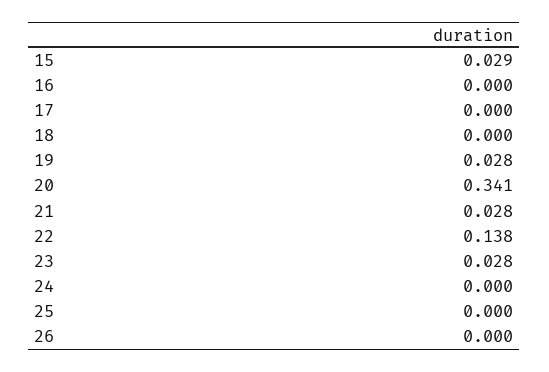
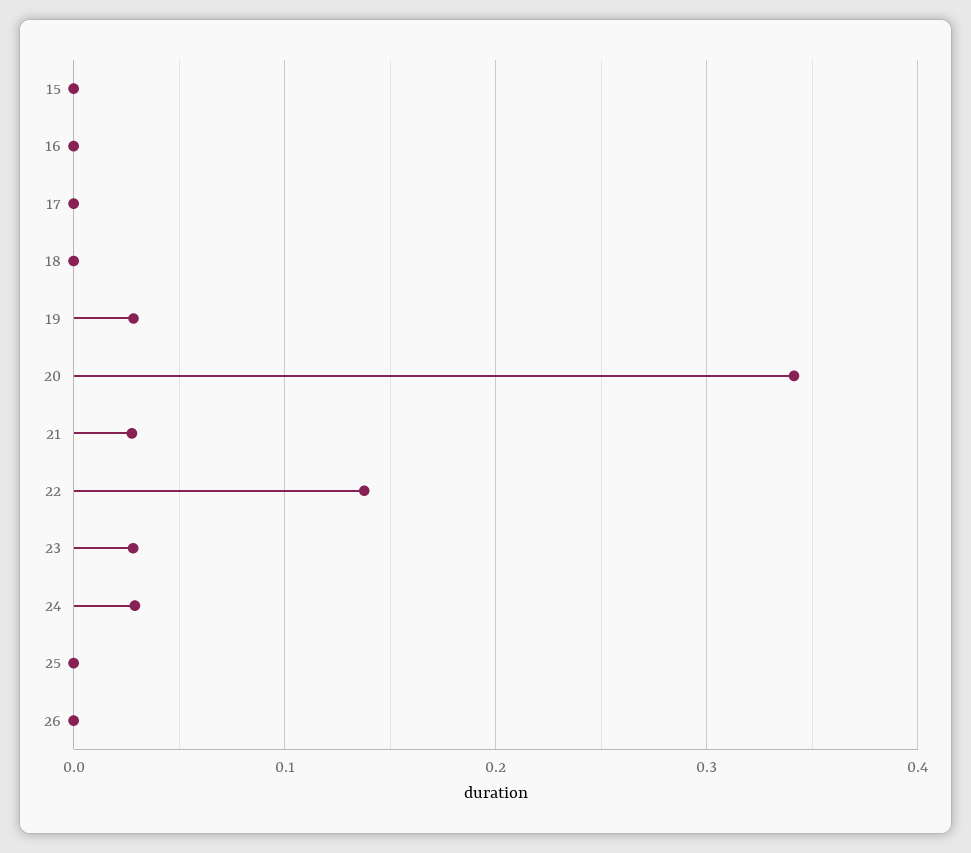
15: 0.029 -> 0
24: 0 -> 0.03

